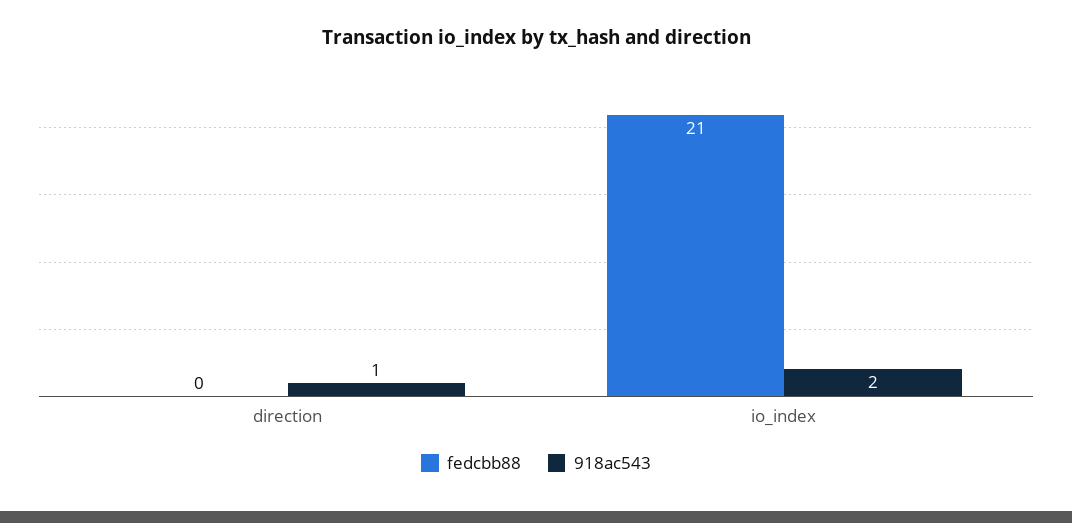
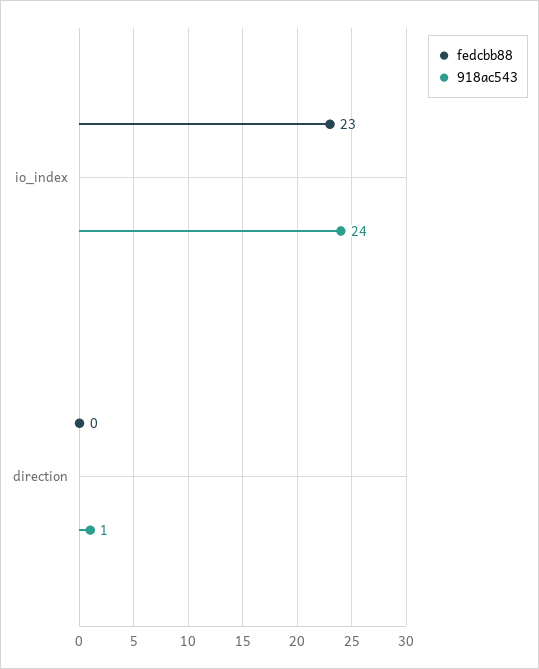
fedcbb88, io_index: 21 -> 23
918ac543, io_index: 2 -> 24

